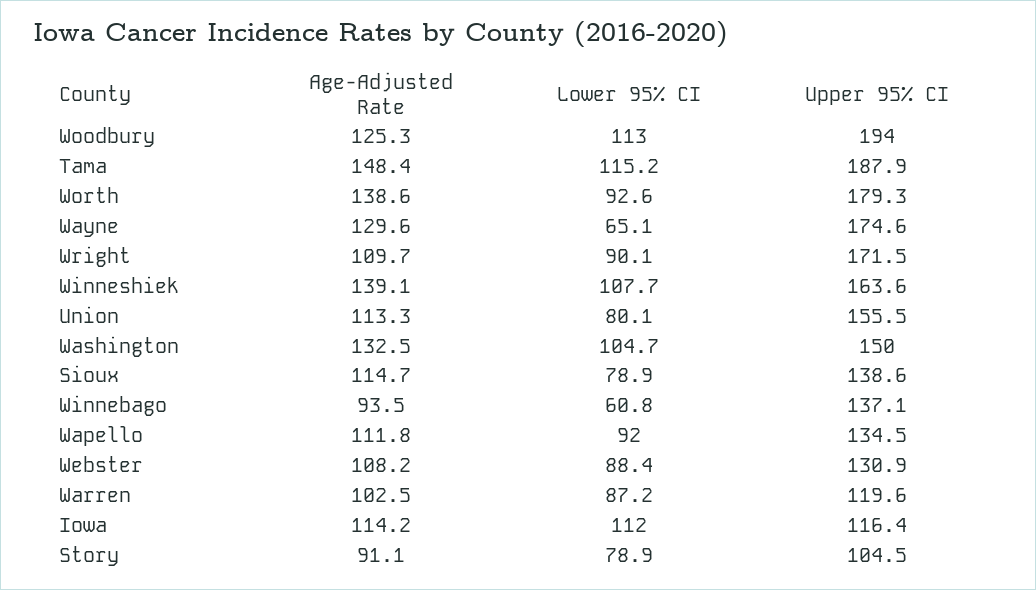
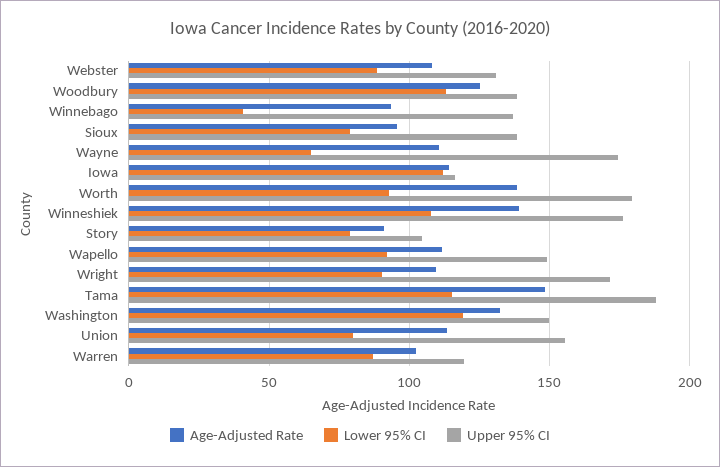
Upper 95% CI, Woodbury: 194 -> 140
Age-Adjusted Rate, Wayne: 129.6 -> 110
Upper 95% CI, Winneshiek: 163.6 -> 175
Lower 95% CI, Washington: 104.7 -> 120
Age-Adjusted Rate, Sioux: 114.7 -> 95
Lower 95% CI, Winnebago: 60.8 -> 40
Upper 95% CI, Wapello: 134.5 -> 150

